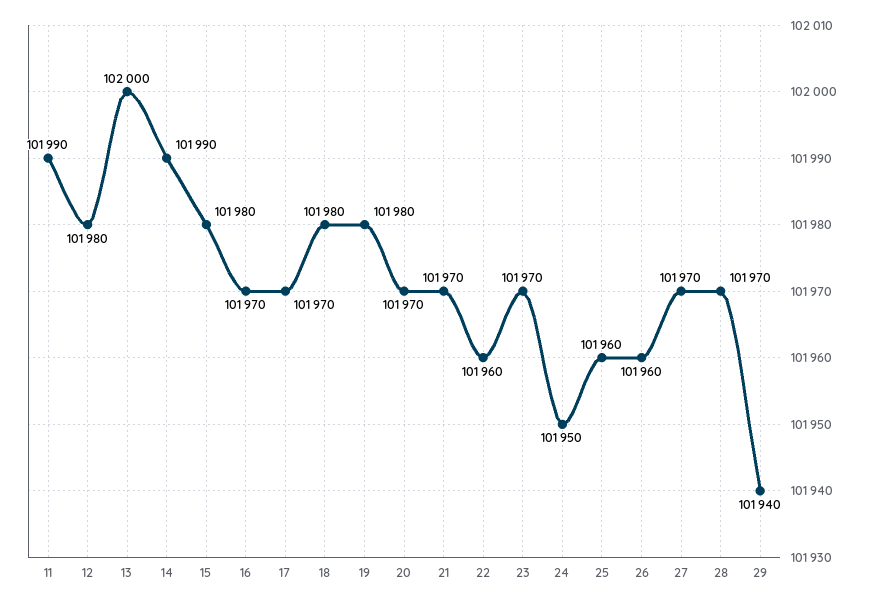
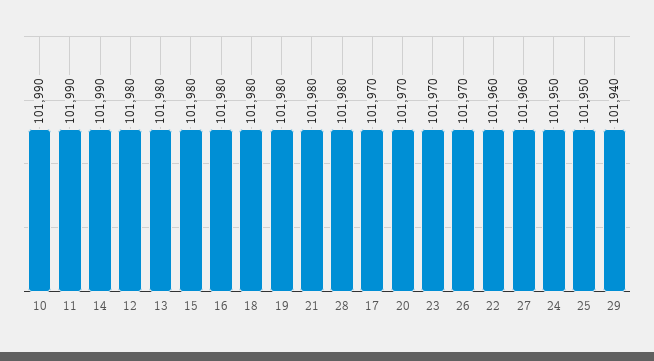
13: 102000 -> 101980
16: 101970 -> 101980
21: 101970 -> 101980
25: 101960 -> 101950
26: 101960 -> 101970
27: 101970 -> 101960
28: 101970 -> 101980
10: none -> 101990

